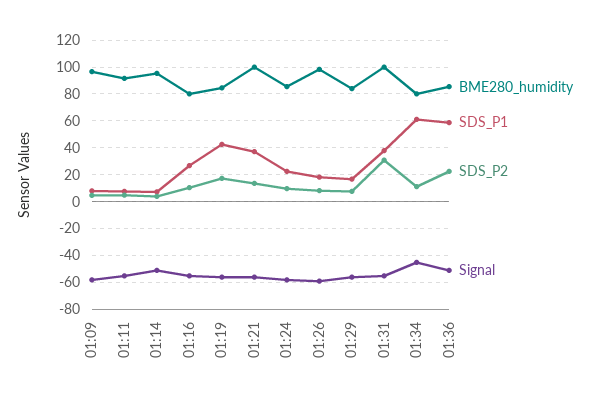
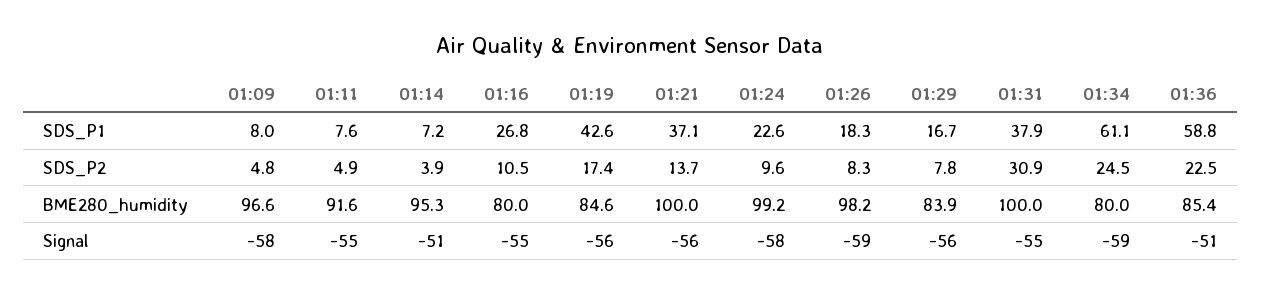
BME280_humidity, 01:24: 85 -> 99.2
SDS_P2, 01:34: 10 -> 24.5
Signal, 01:34: -45 -> -59

